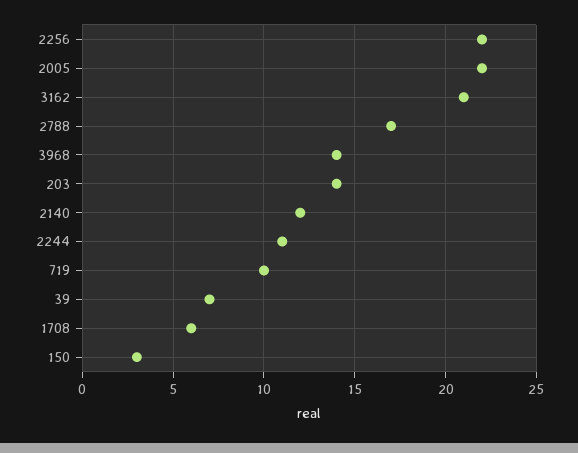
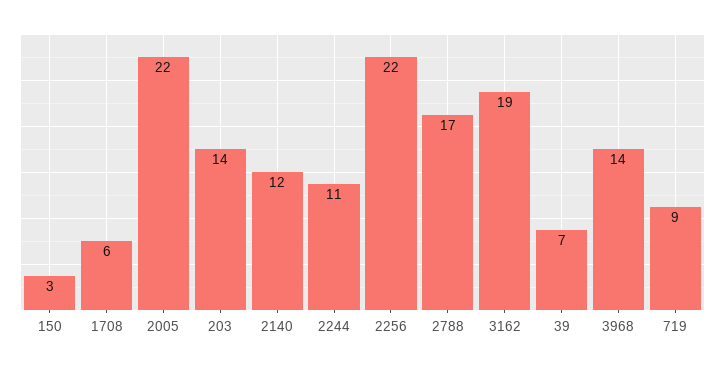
3162: 21 -> 19
719: 10 -> 9

